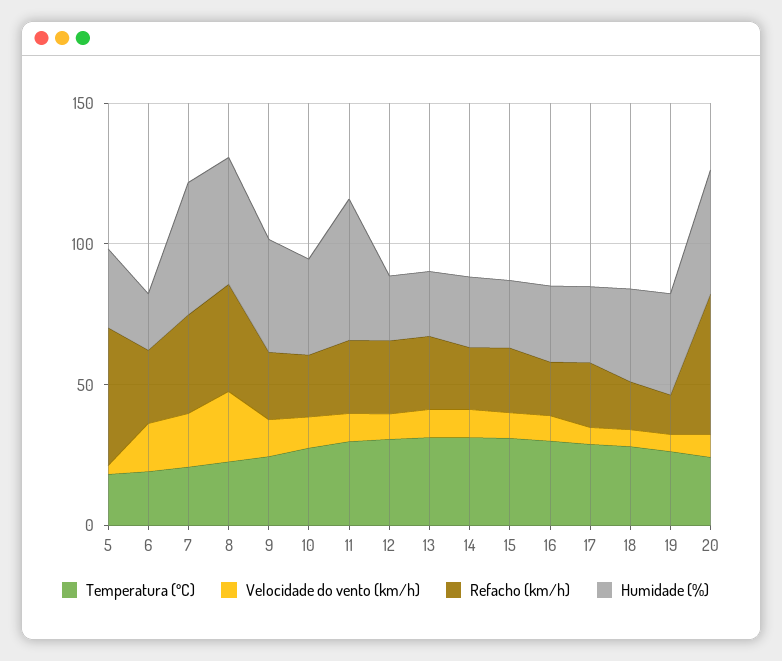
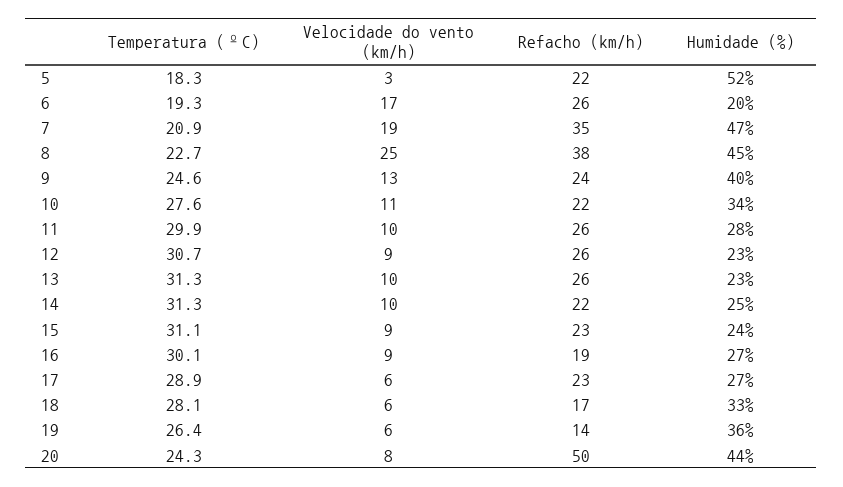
Refacho (km/h), 5: 50 -> 22
Humidade (%), 5: 30 -> 52
Humidade (%), 11: 50 -> 28

